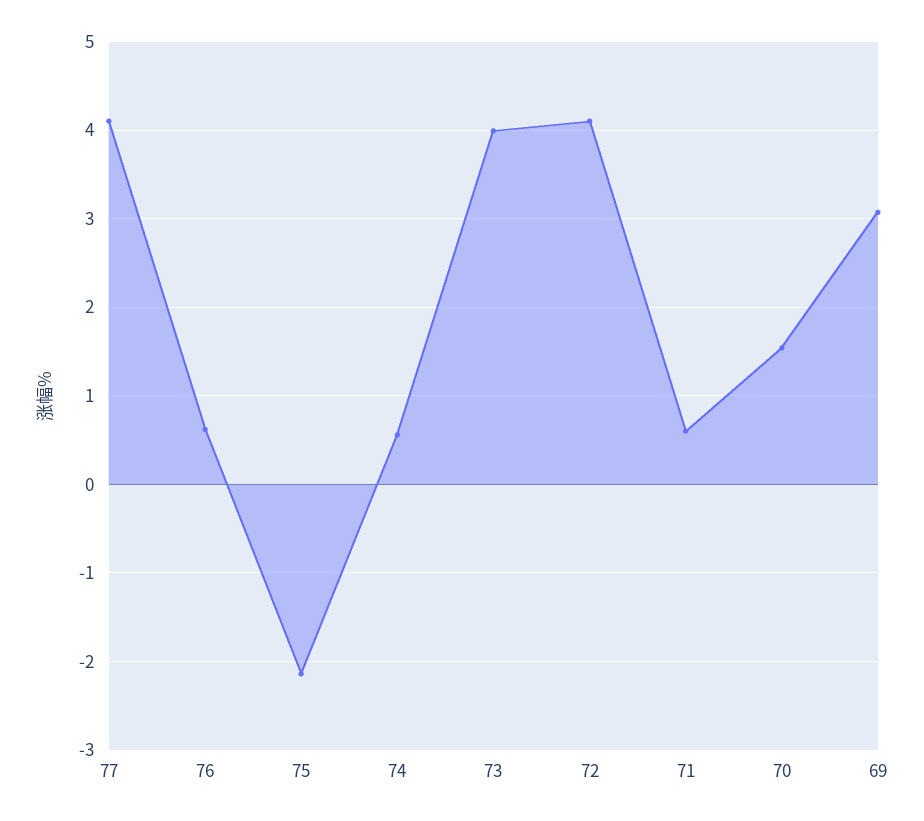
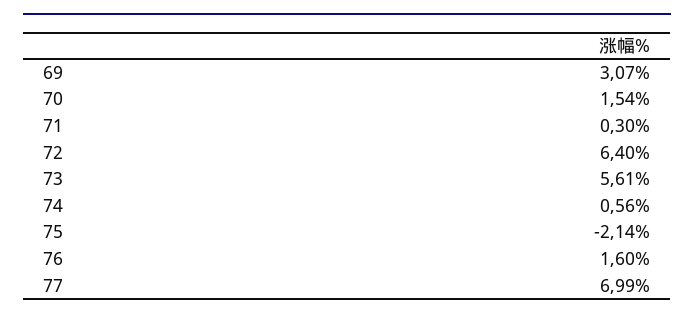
77: 4.1 -> 6.99
76: 0.6 -> 1.6
73: 4 -> 5.61
72: 4.1 -> 6.4
71: 0.6 -> 0.3

